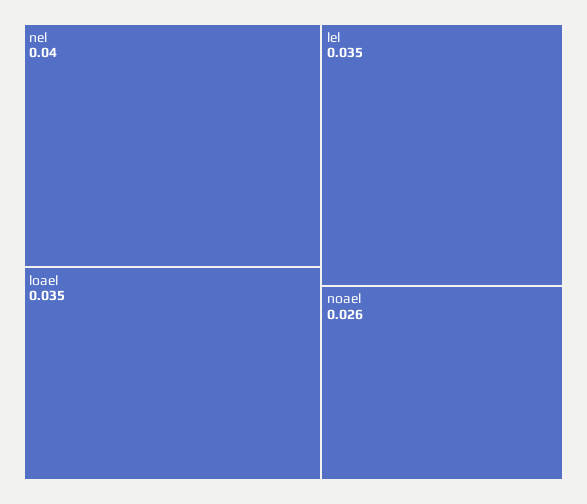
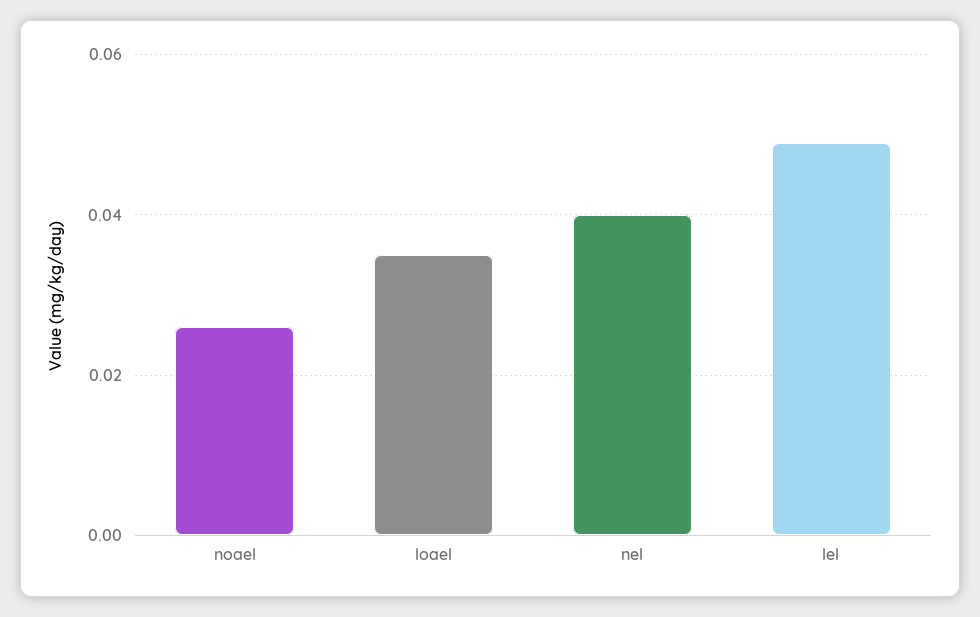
lel: 0.035 -> 0.05

